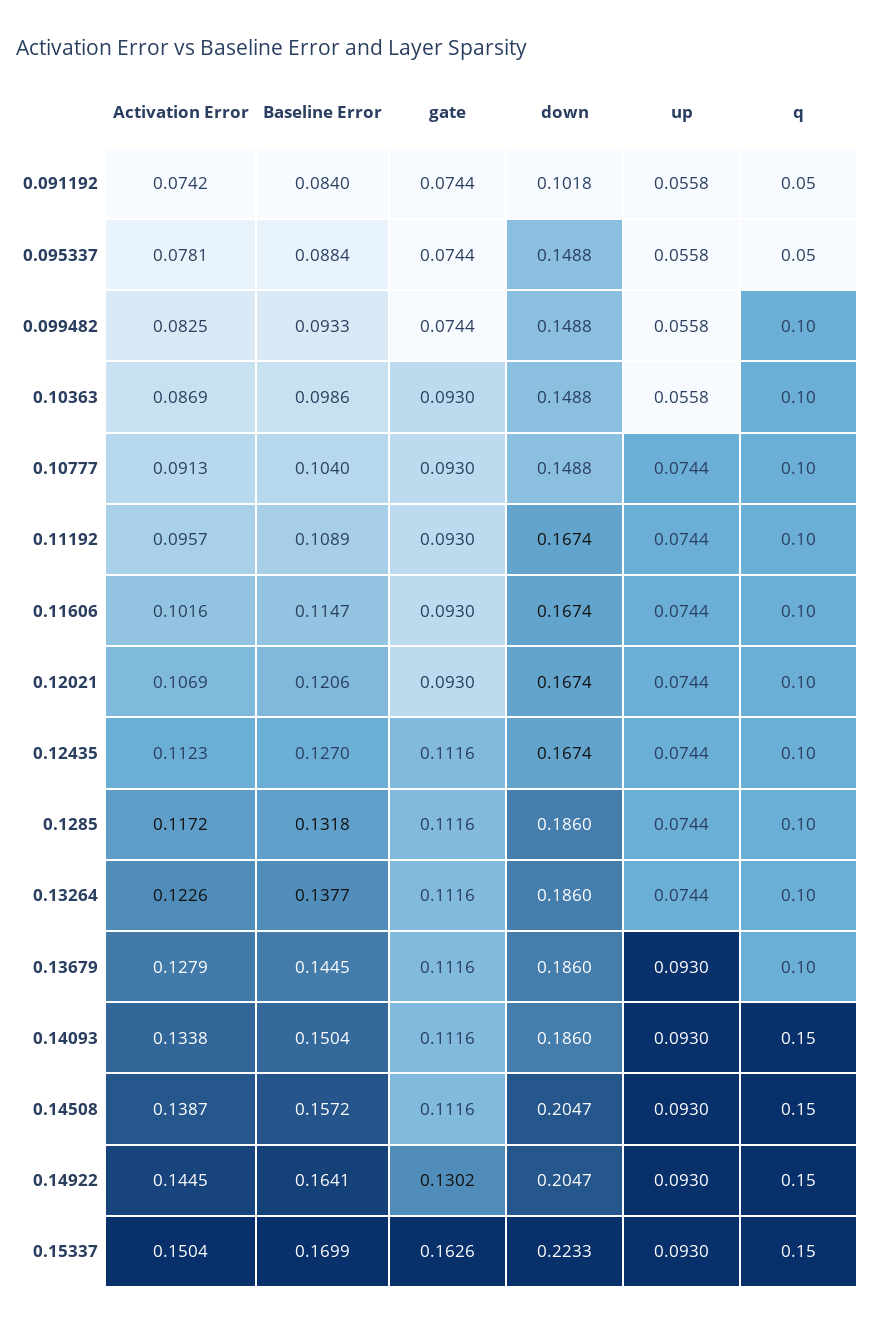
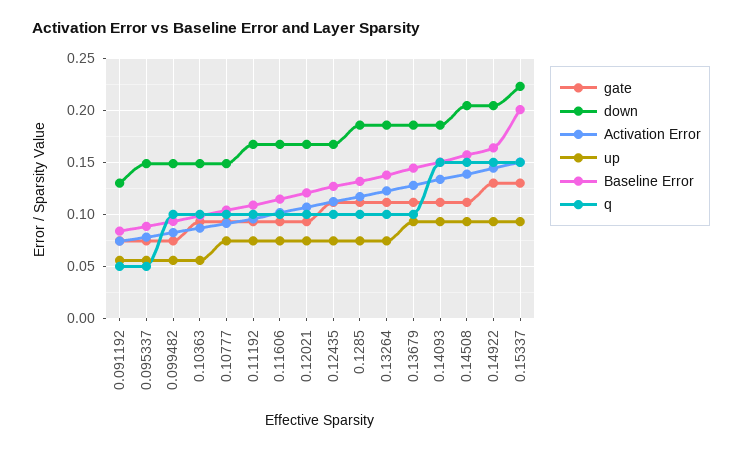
down, 0.091192: 0.1018 -> 0.13
Baseline Error, 0.15337: 0.1699 -> 0.2
gate, 0.15337: 0.1626 -> 0.13

